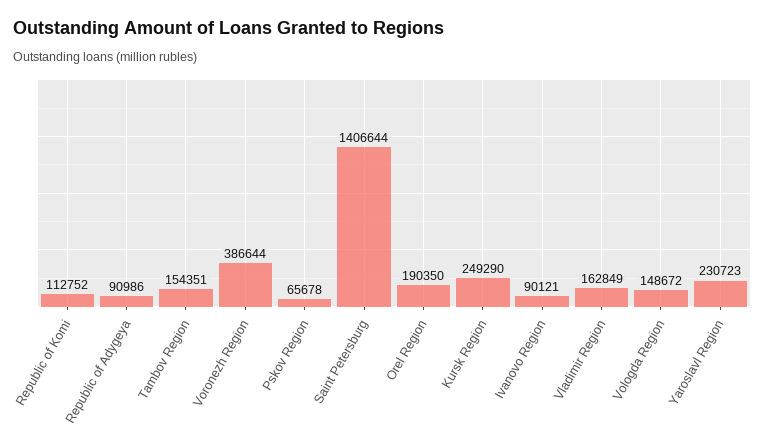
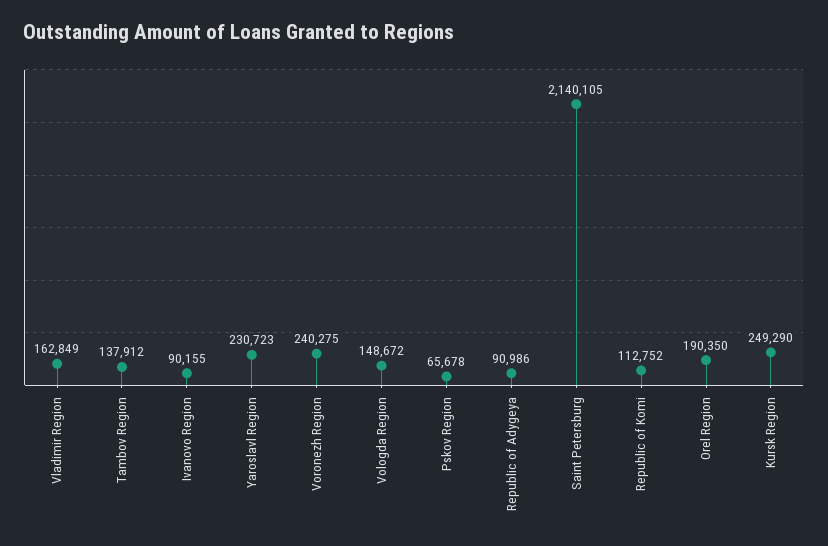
Tambov Region: 154351 -> 137912
Voronezh Region: 386644 -> 240275
Saint Petersburg: 1406644 -> 2140105
Ivanovo Region: 90121 -> 90155

